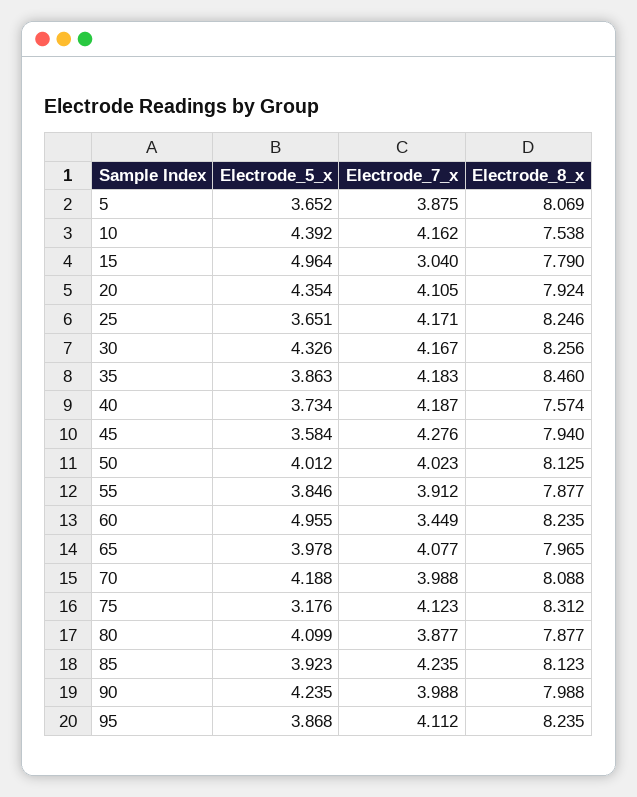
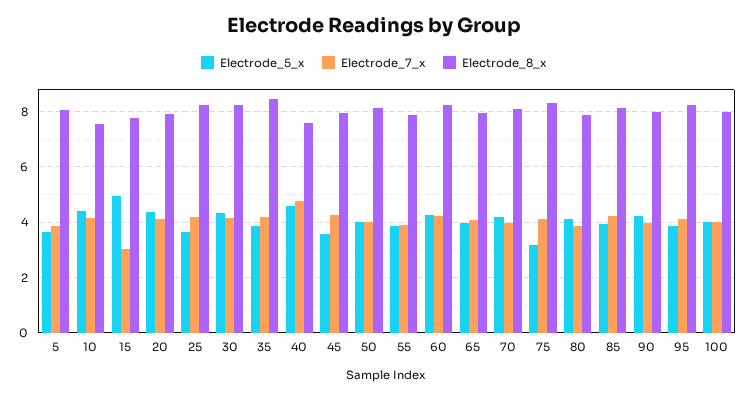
Electrode_5_x, 40: 3.734 -> 4.5
Electrode_7_x, 40: 4.187 -> 4.75
Electrode_5_x, 60: 4.955 -> 4.25
Electrode_7_x, 60: 3.449 -> 4.25
Electrode_5_x, 100: none -> 4
Electrode_7_x, 100: none -> 4
Electrode_8_x, 100: none -> 8

